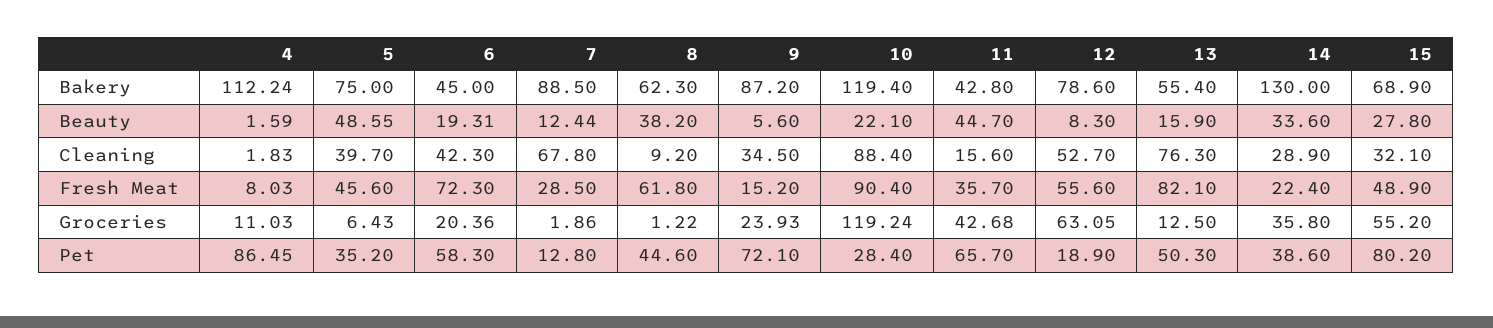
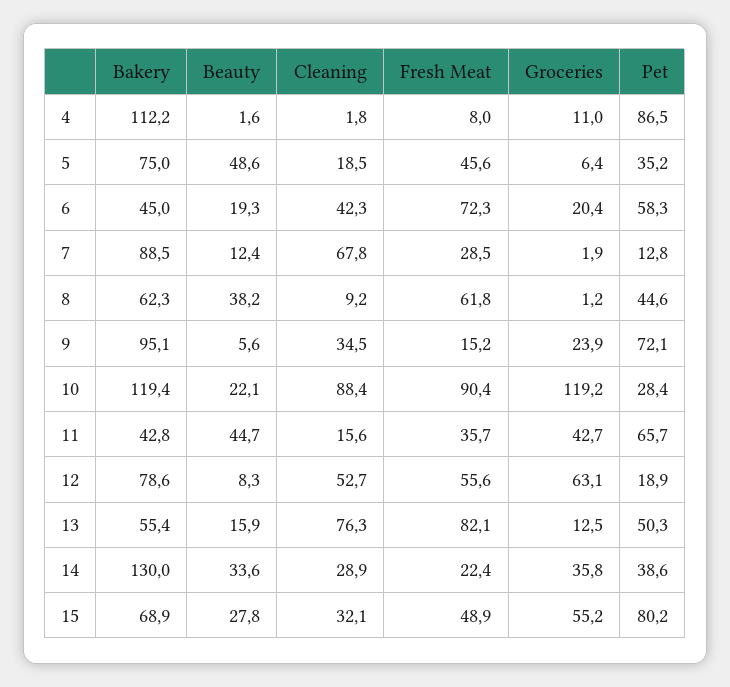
9, Bakery: 87.2 -> 95.1
5, Cleaning: 39.7 -> 18.5

